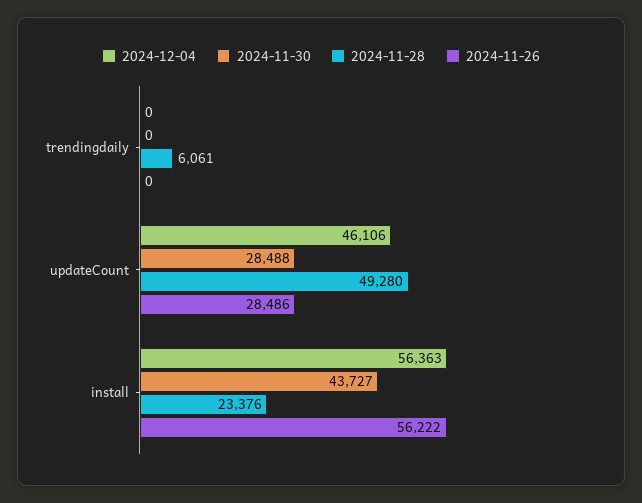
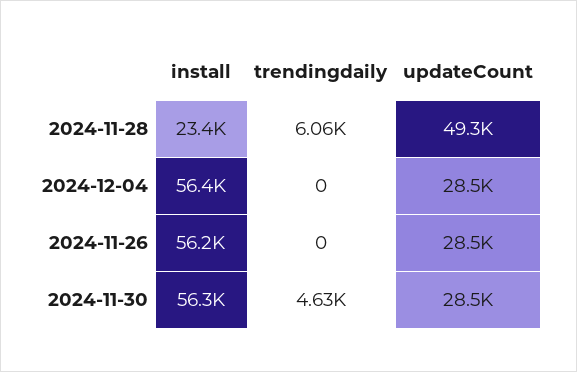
2024-11-30, trendingdaily: 0 -> 4630
2024-12-04, updateCount: 46106 -> 28500
2024-11-30, install: 43727 -> 56300

